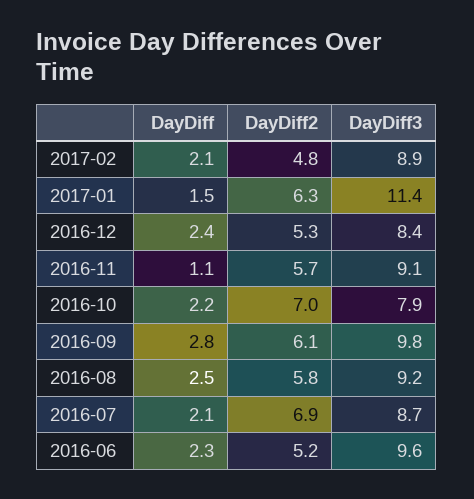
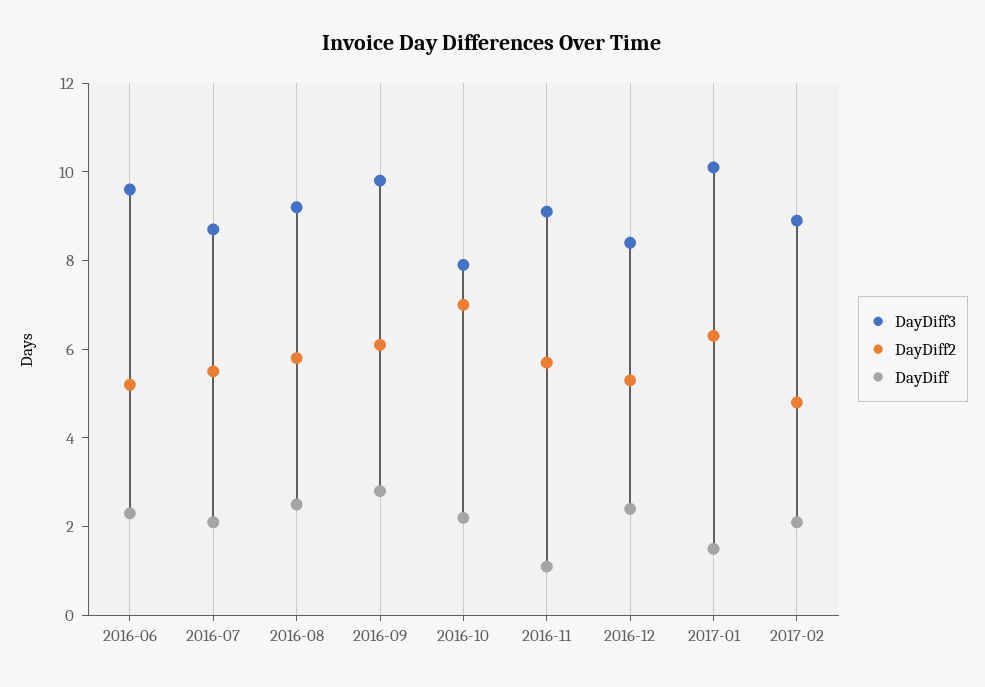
DayDiff3, 2017-01: 11.4 -> 10
DayDiff2, 2016-07: 6.9 -> 5.5

